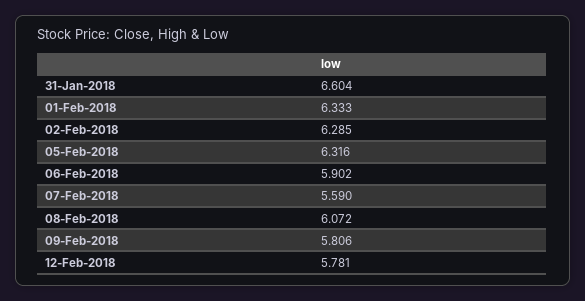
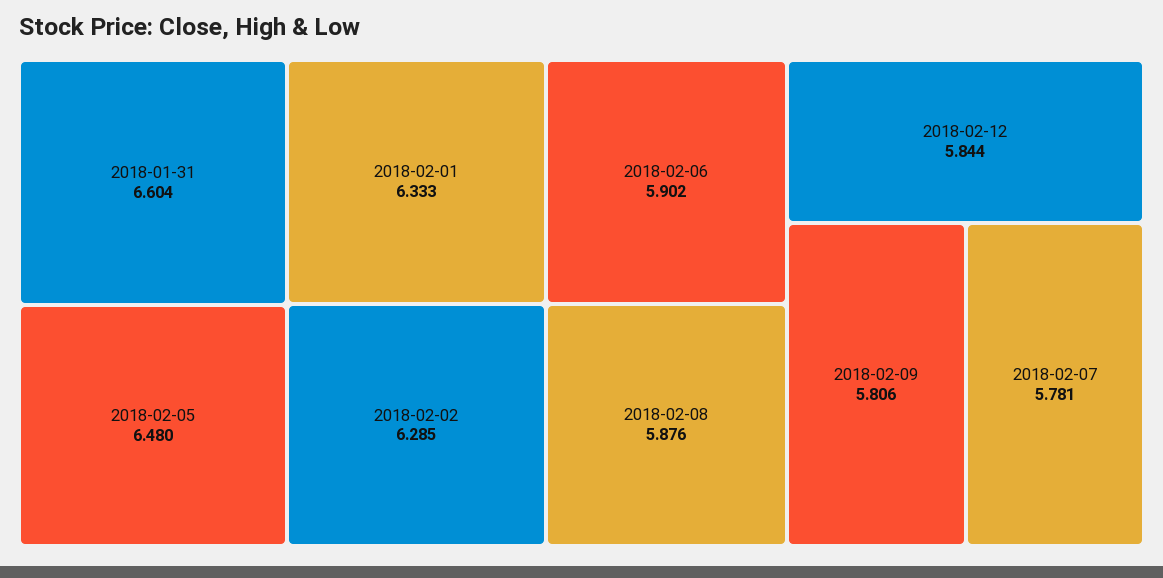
05-Feb-2018: 6.316 -> 6.48
07-Feb-2018: 5.59 -> 5.781
08-Feb-2018: 6.072 -> 5.876
12-Feb-2018: 5.781 -> 5.844

